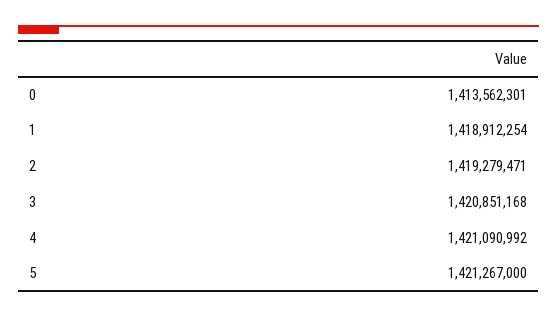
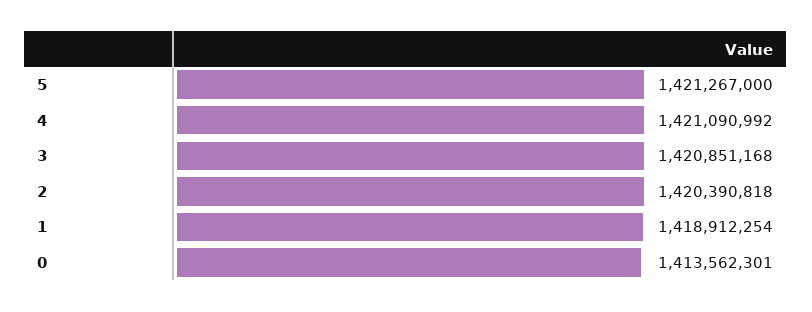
2: 1419279471 -> 1420390818

